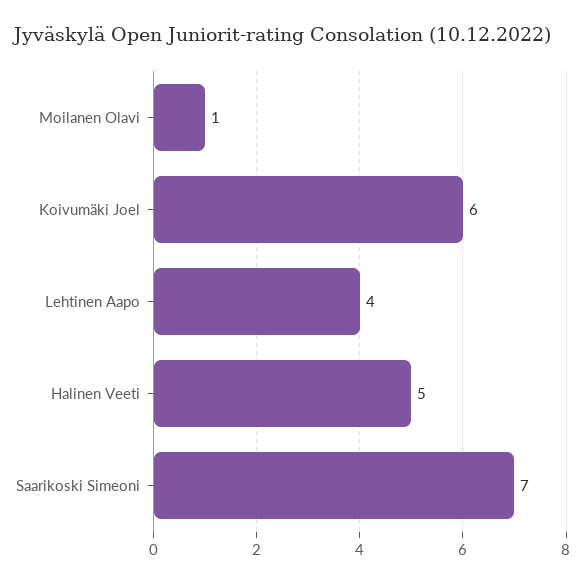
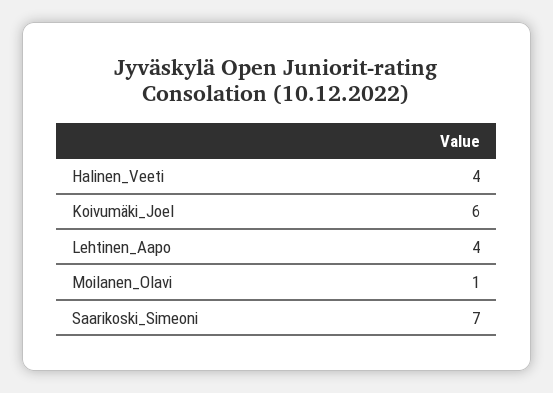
Halinen Veeti: 5 -> 4

